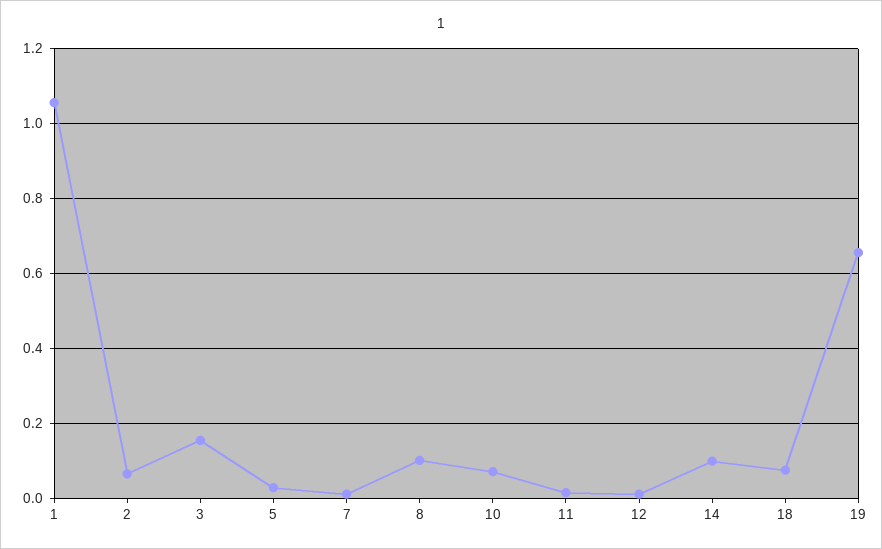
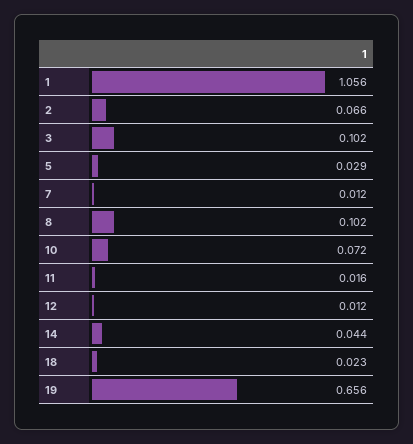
3: 0.16 -> 0.102
14: 0.1 -> 0.044
18: 0.08 -> 0.023

